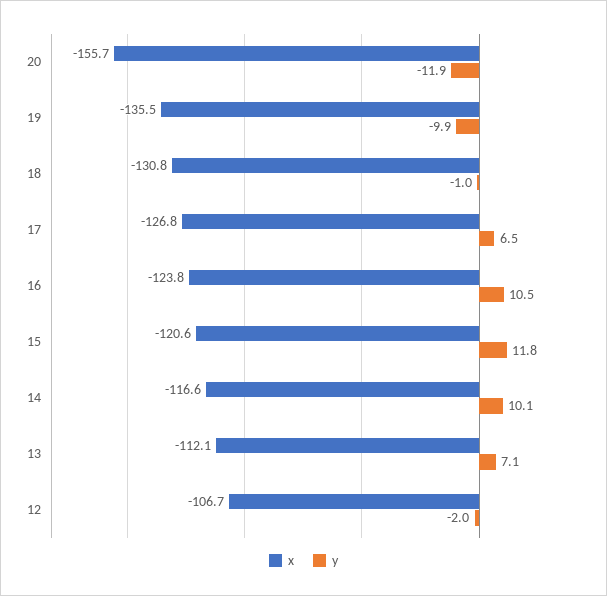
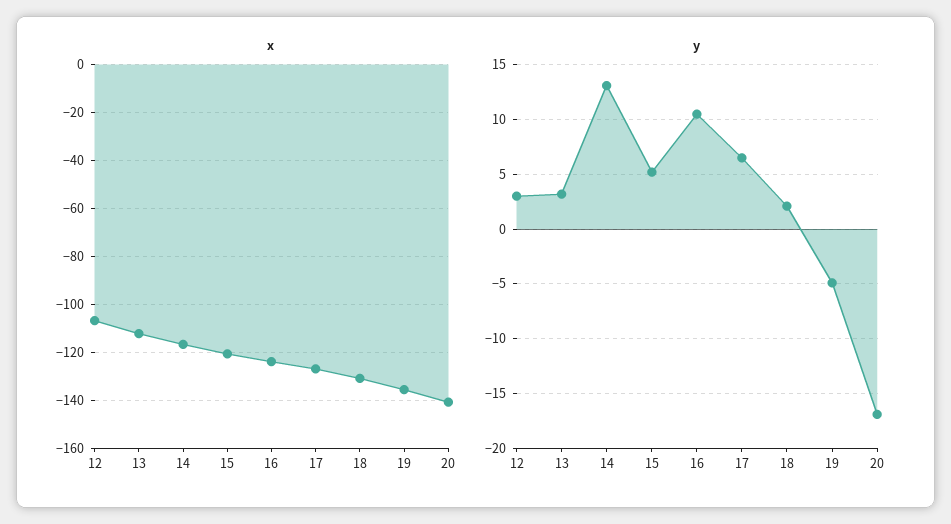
x, 20: -155.7 -> -140
y, 20: -11.9 -> -17
y, 19: -9.9 -> -5
y, 18: -1 -> 2
y, 15: 11.8 -> 5
y, 14: 10.1 -> 13
y, 13: 7.1 -> 3
y, 12: -2 -> 3

